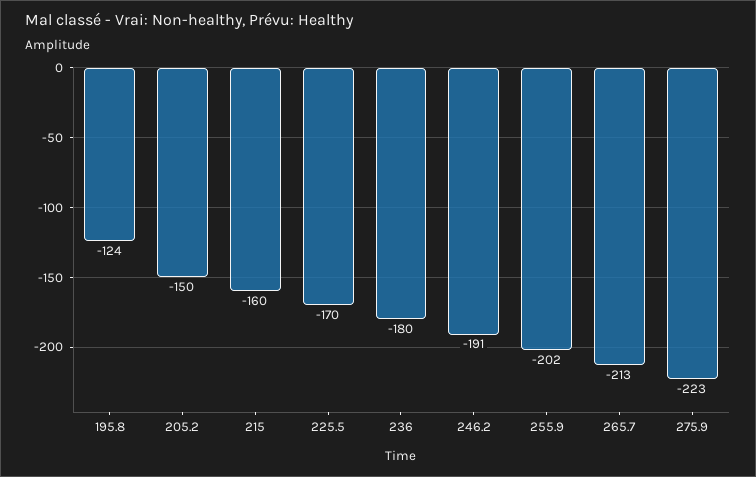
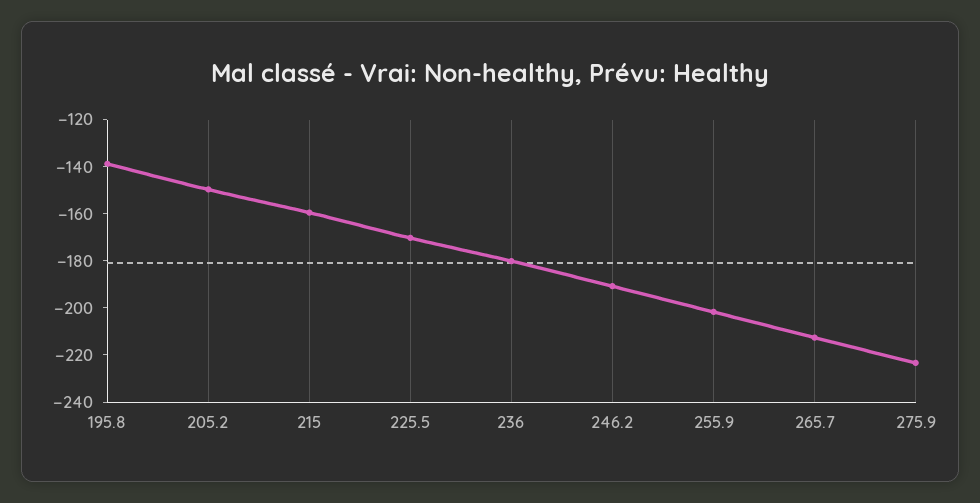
195.8: -124 -> -140

